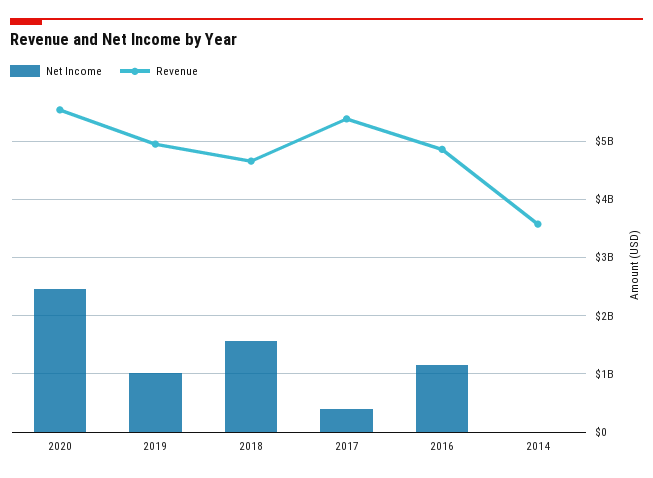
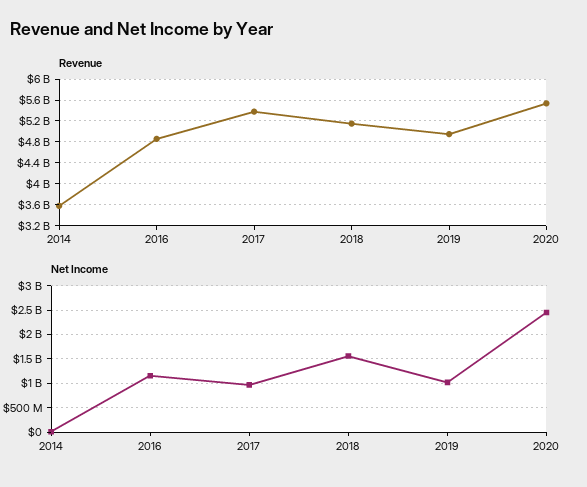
Revenue, 2018: 4600000000 -> 5200000000
Net Income, 2017: 400000000 -> 1000000000

